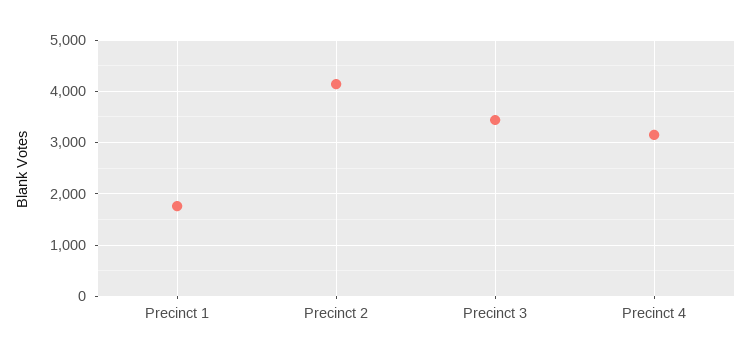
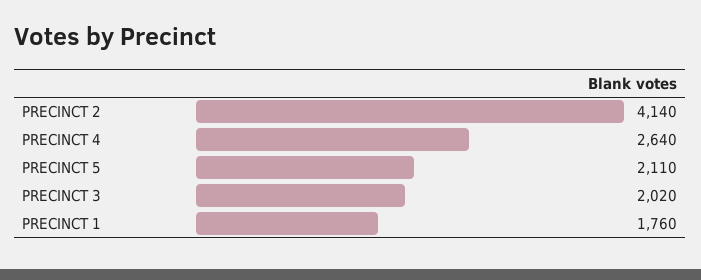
Precinct 3: 3400 -> 2020
Precinct 4: 3200 -> 2640
PRECINCT 5: none -> 2110

